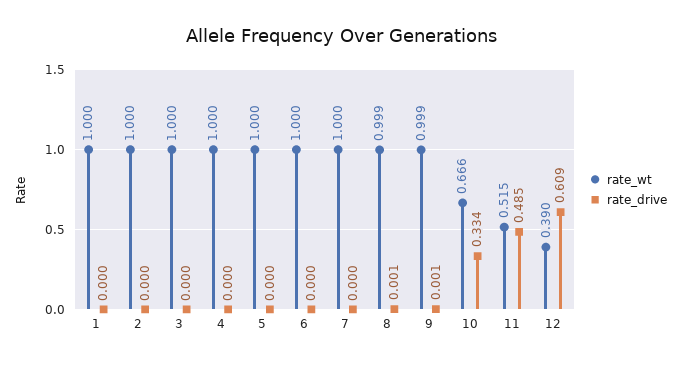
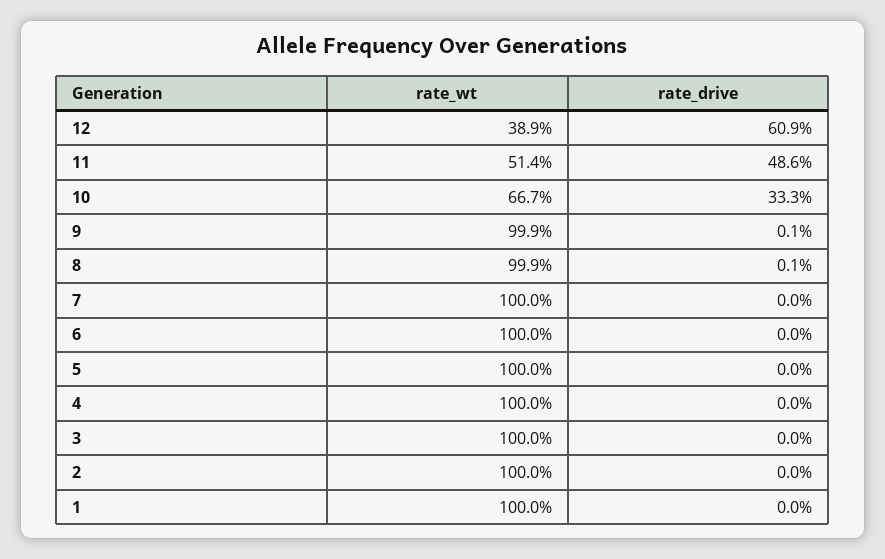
rate_wt, 10: 0.666 -> 0.667
rate_drive, 10: 0.334 -> 0.333
rate_wt, 11: 0.515 -> 0.514
rate_drive, 11: 0.485 -> 0.486
rate_wt, 12: 0.39 -> 0.389

